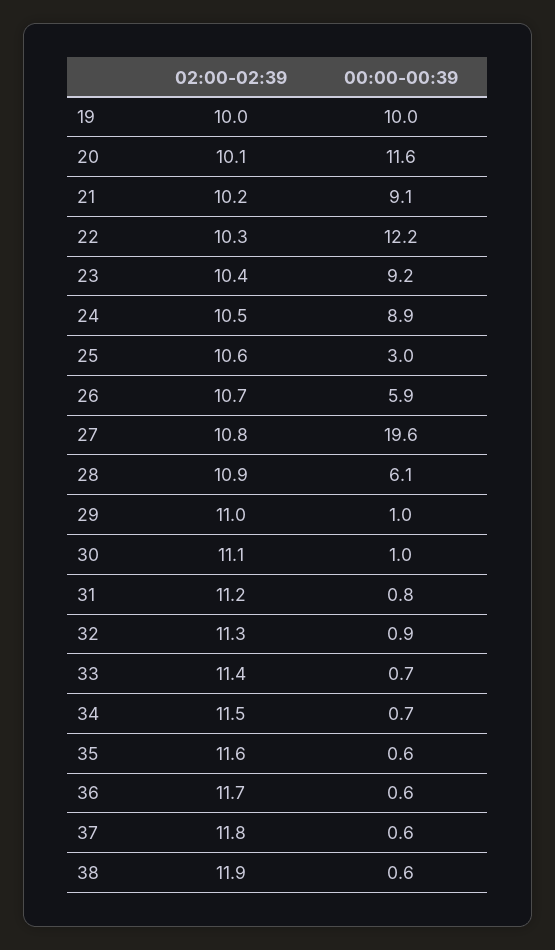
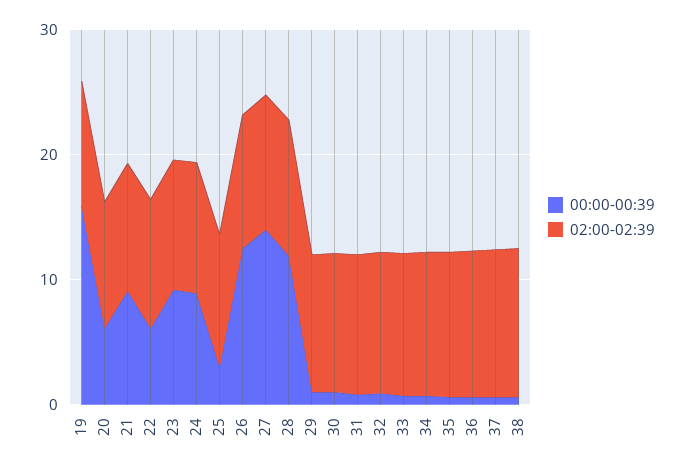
00:00-00:39, 19: 10 -> 16
00:00-00:39, 20: 11.6 -> 6
00:00-00:39, 22: 12.2 -> 6
00:00-00:39, 26: 5.9 -> 12
00:00-00:39, 27: 19.6 -> 14
00:00-00:39, 28: 6.1 -> 12

